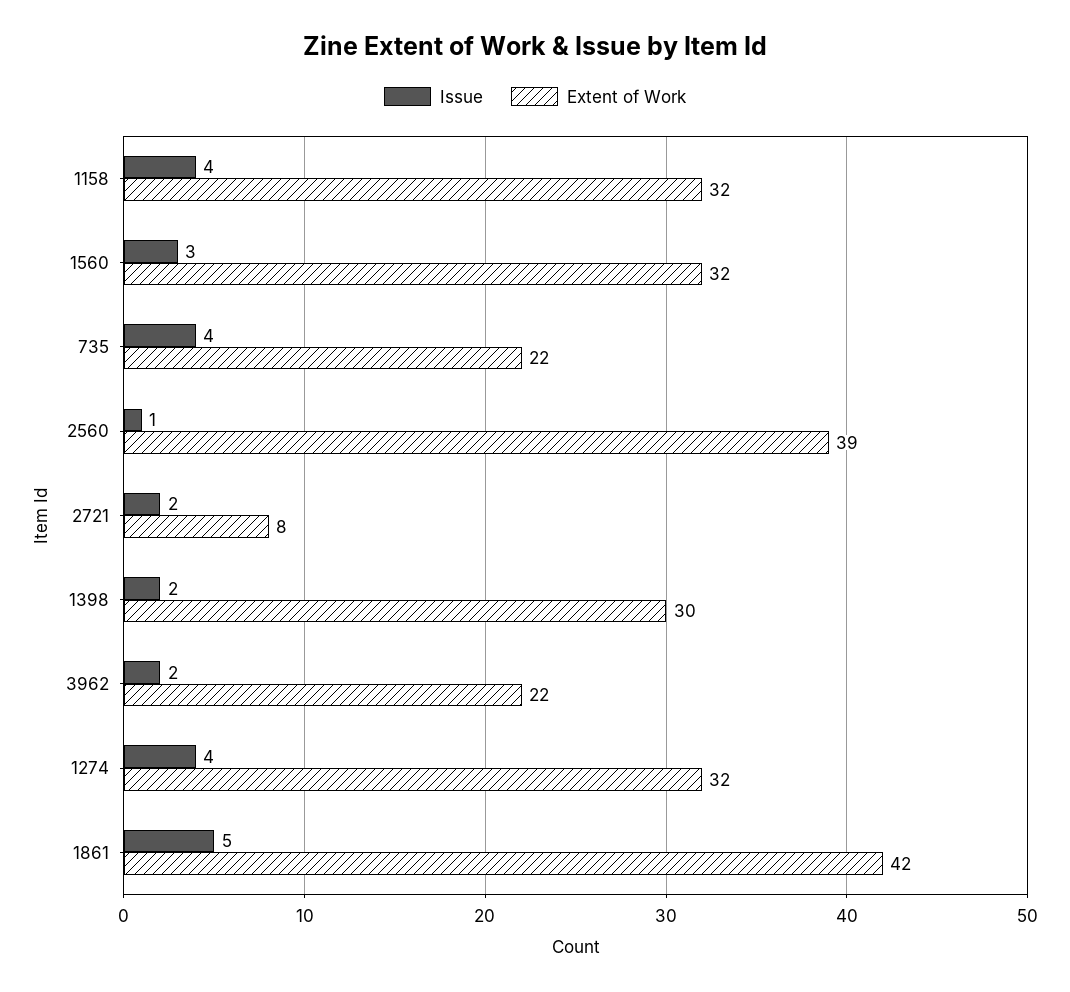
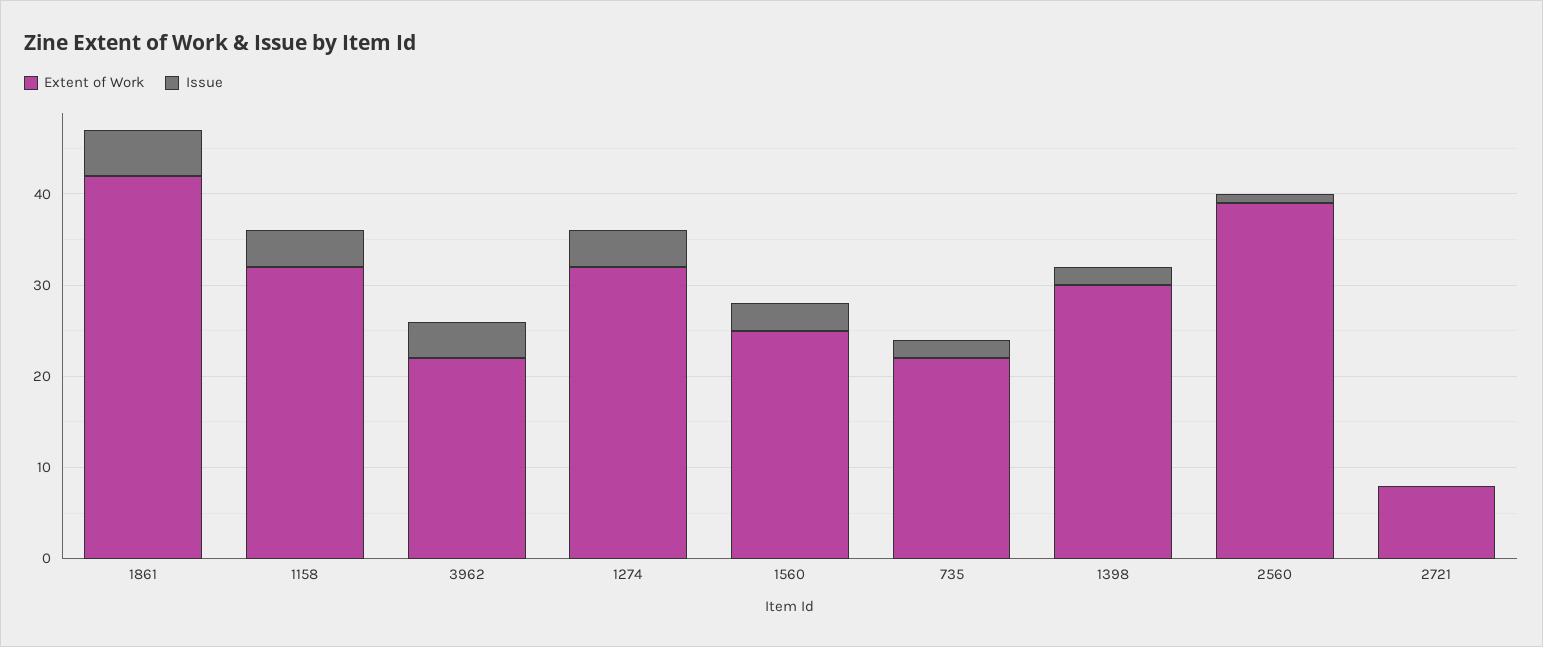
Extent of Work, 1560: 32 -> 25
Issue, 735: 4 -> 2
Issue, 2721: 2 -> 0
Issue, 3962: 2 -> 4

